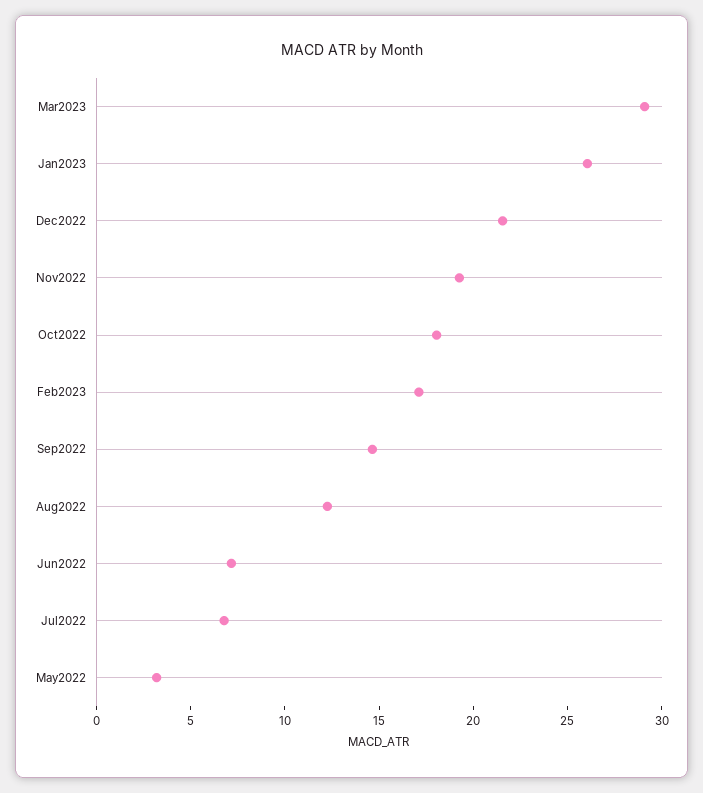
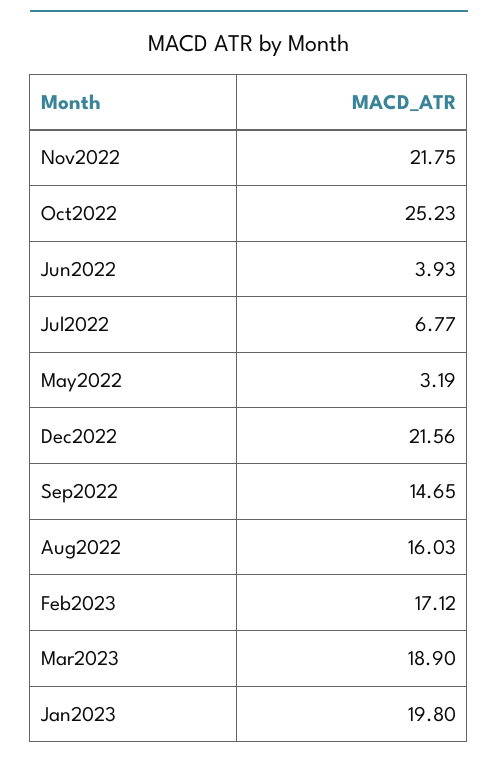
Mar2023: 29 -> 18.9
Jan2023: 26 -> 19.8
Nov2022: 19 -> 21.75
Oct2022: 18 -> 25.23
Aug2022: 12 -> 16.03
Jun2022: 7 -> 3.93

